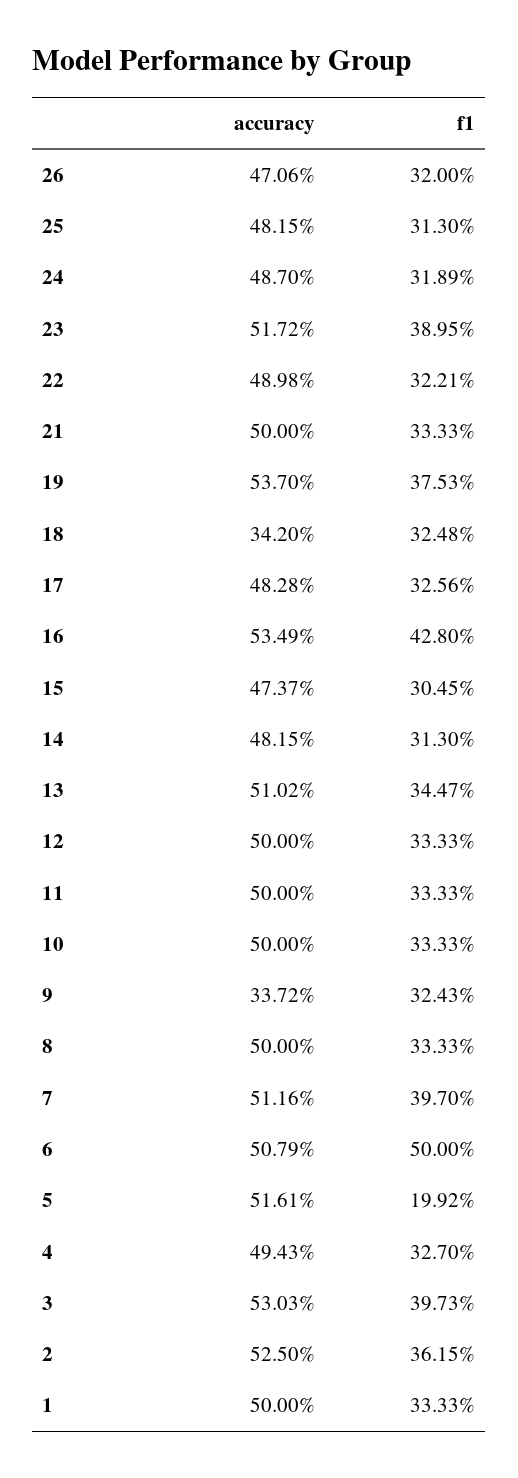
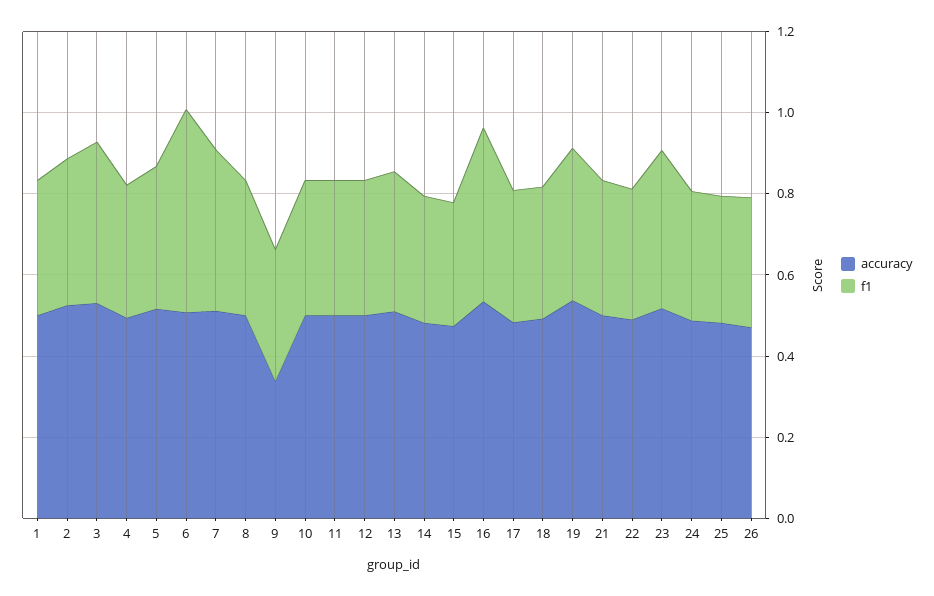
accuracy, 18: 0.342 -> 0.5
f1, 5: 0.1992 -> 0.35

